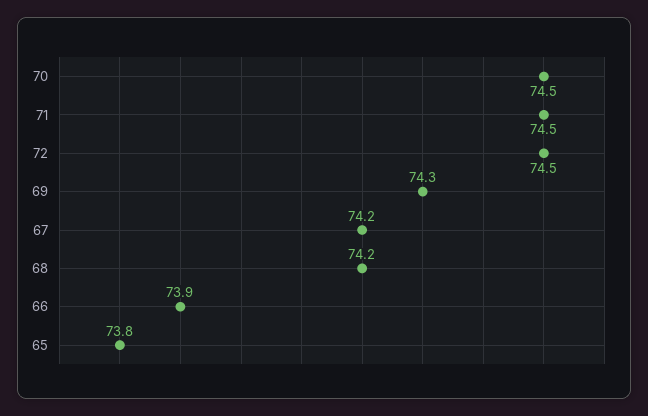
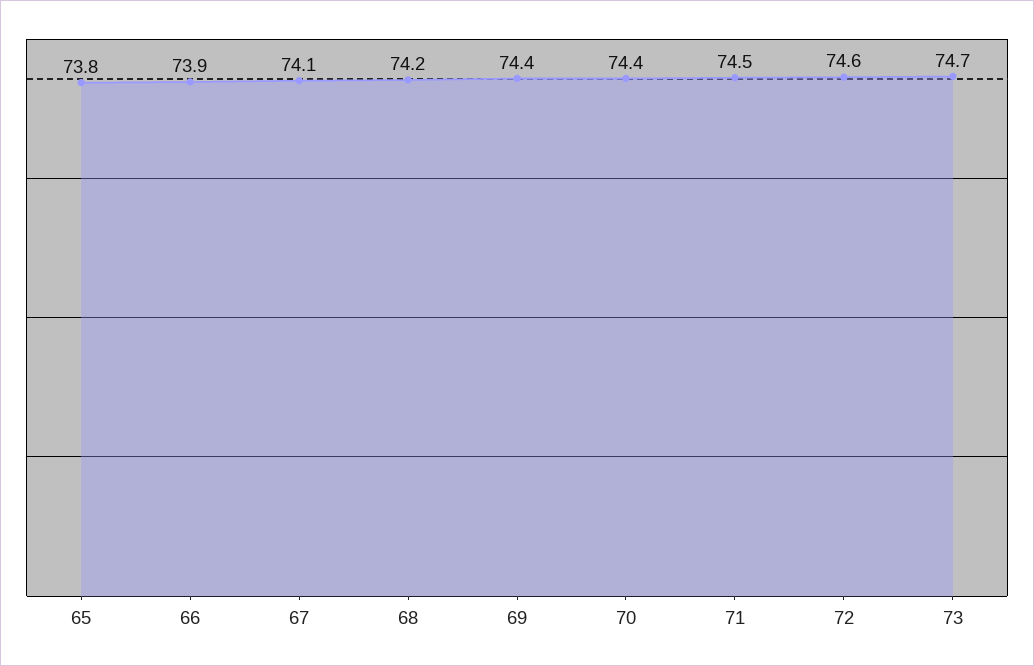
70: 74.5 -> 74.4
72: 74.5 -> 74.6
69: 74.3 -> 74.4
67: 74.2 -> 74.1
73: none -> 74.7

